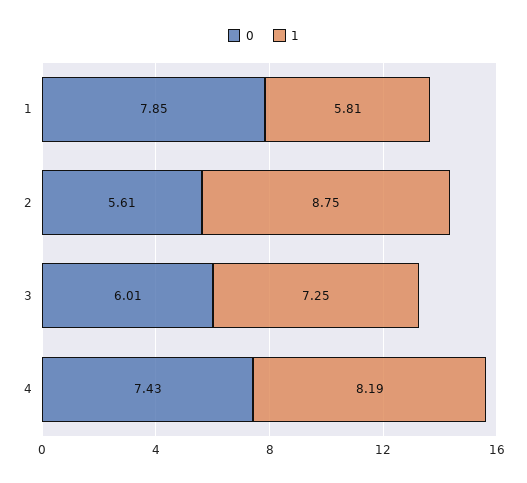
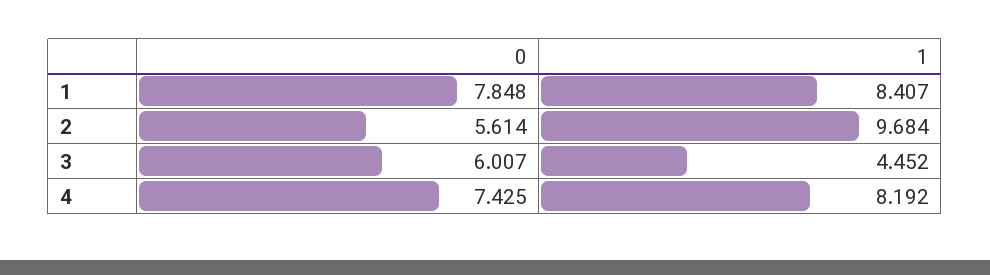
1, 1: 5.81 -> 8.407
1, 2: 8.75 -> 9.684
1, 3: 7.25 -> 4.452

